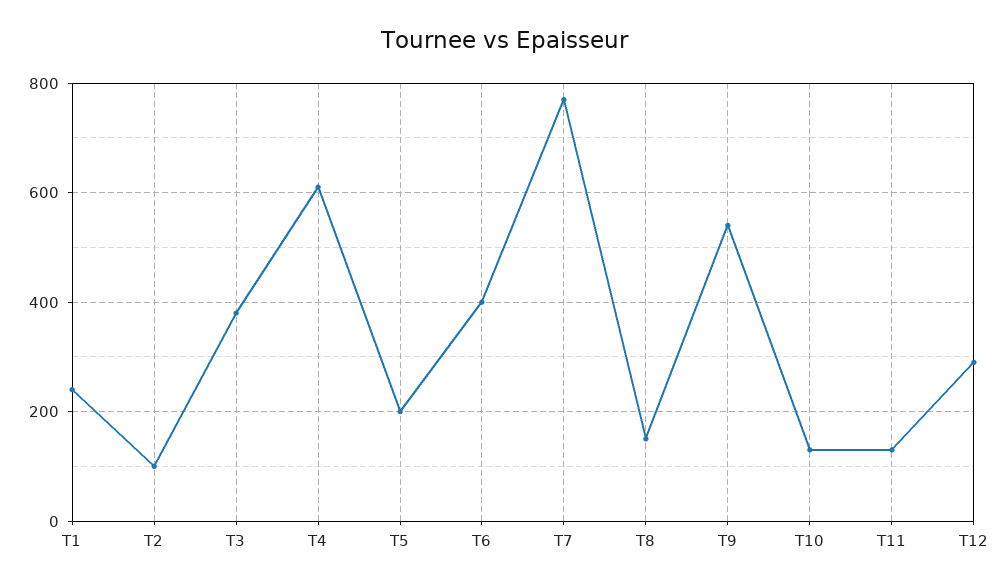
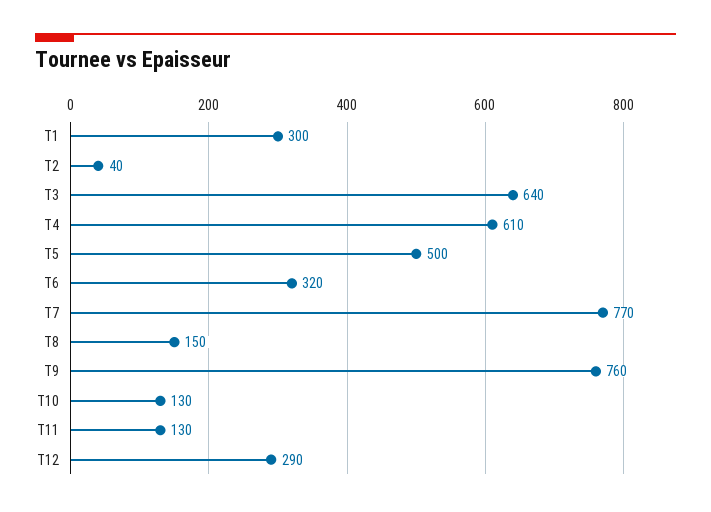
T1: 240 -> 300
T2: 100 -> 40
T3: 380 -> 640
T5: 200 -> 500
T6: 400 -> 320
T9: 540 -> 760

